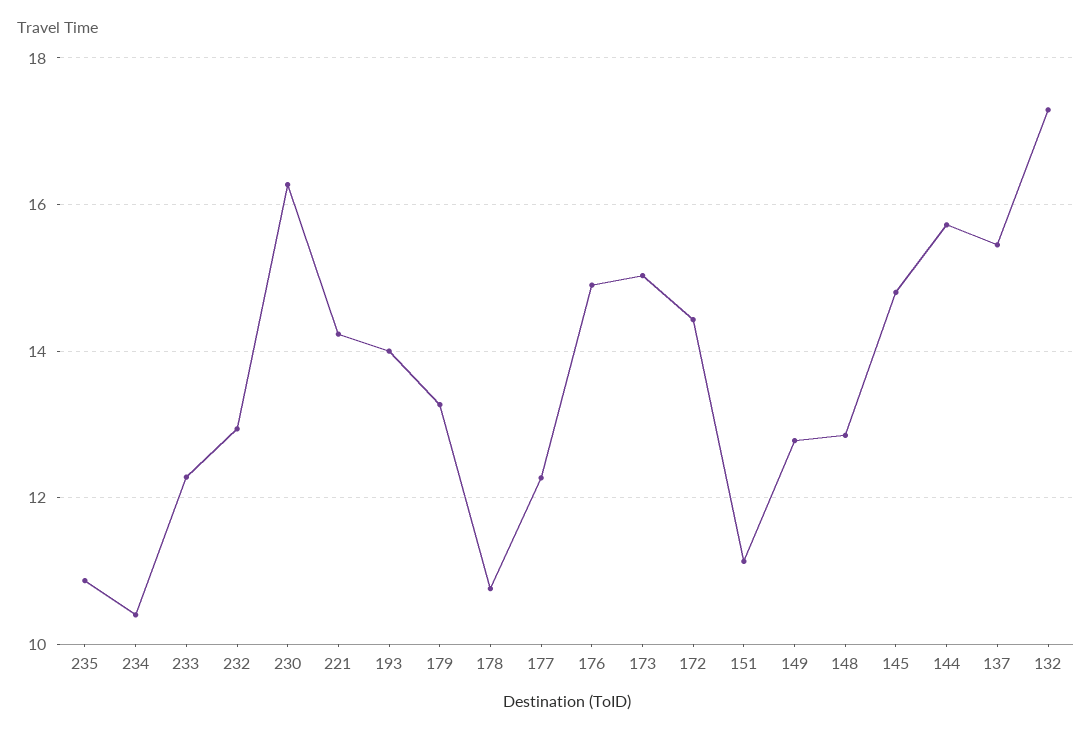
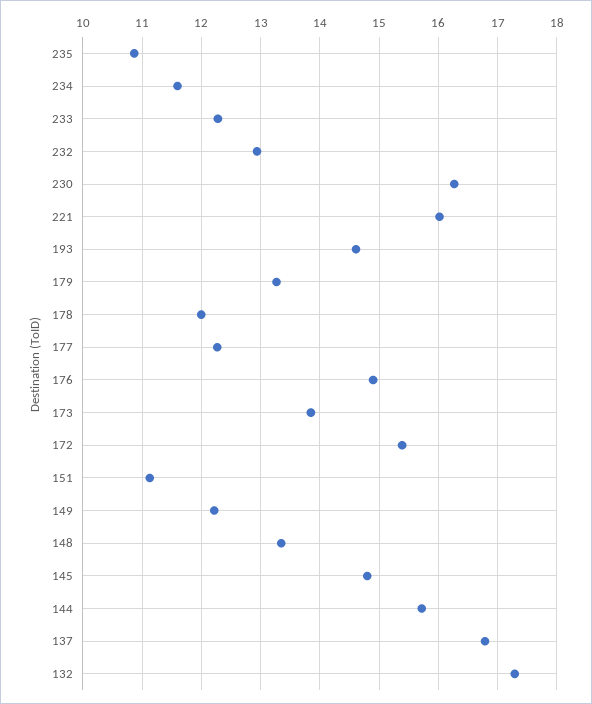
234: 10.4 -> 11.6
221: 14.2 -> 16
193: 14 -> 14.6
178: 10.8 -> 12
173: 15 -> 13.8
172: 14.4 -> 15.4
149: 12.8 -> 12.2
148: 12.8 -> 13.4
137: 15.4 -> 16.8

